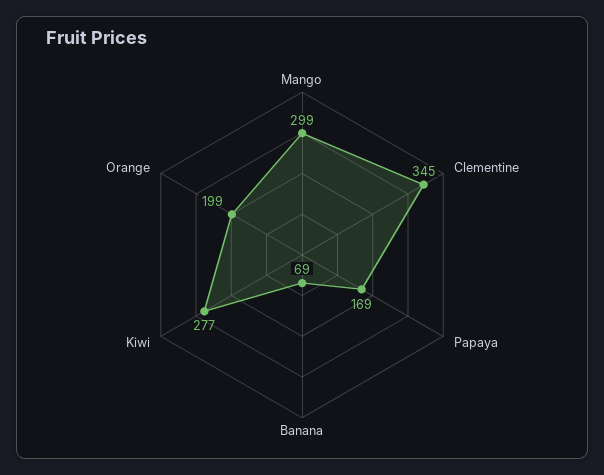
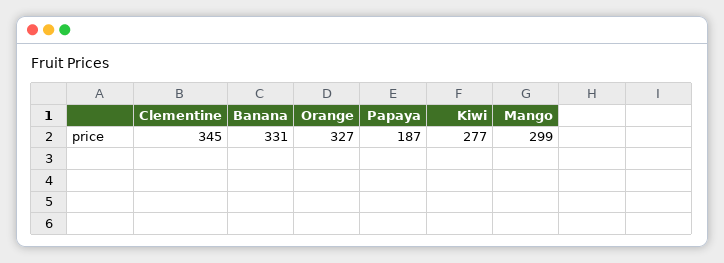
Papaya: 169 -> 187
Banana: 69 -> 331
Orange: 199 -> 327

